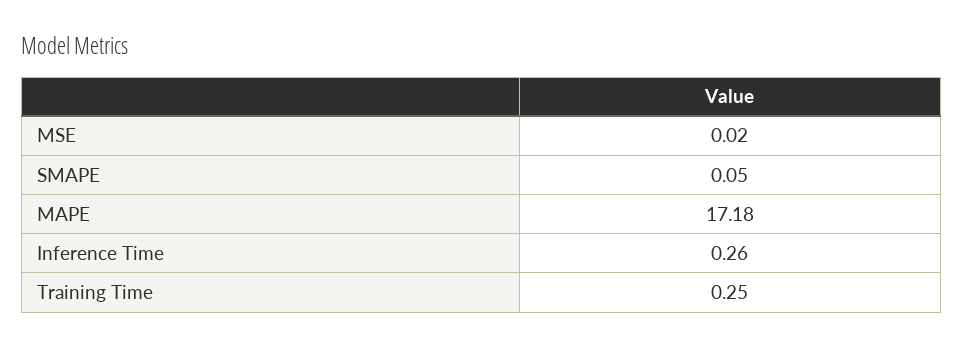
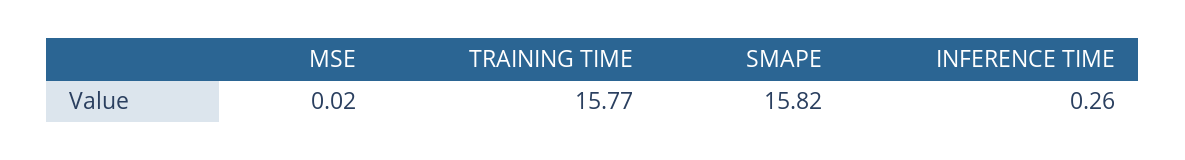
SMAPE: 0.05 -> 15.82
MAPE: 17.18 -> none
Training Time: 0.25 -> 15.77

